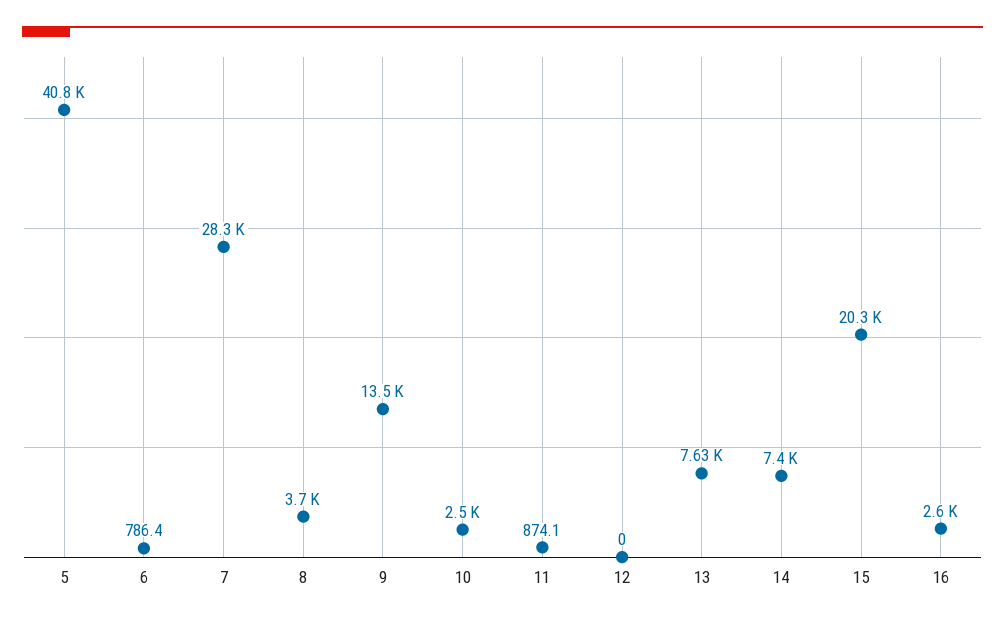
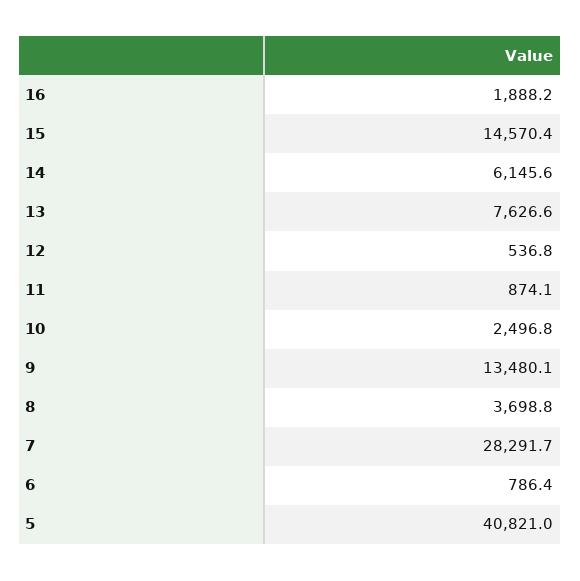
12: 0 -> 536.8
14: 7400 -> 6145.6
15: 20300 -> 14570.4
16: 2600 -> 1888.2

